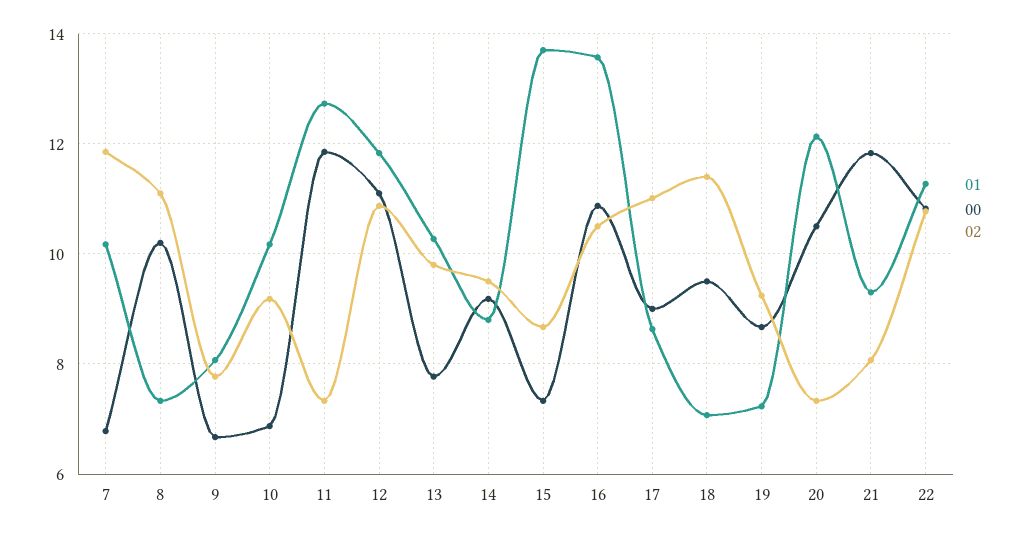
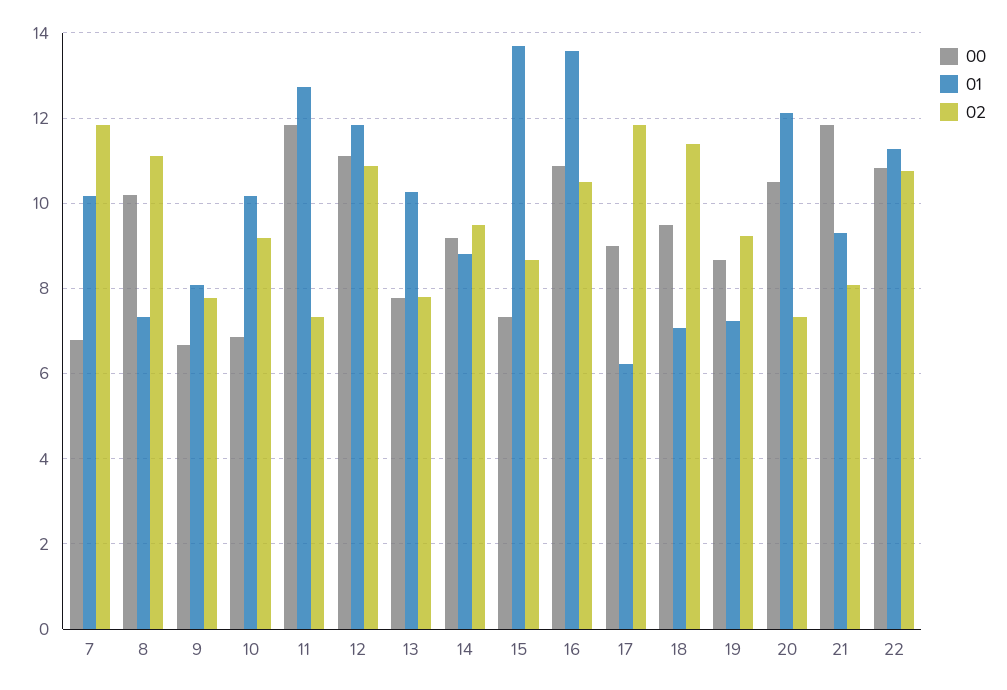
02, 13: 9.8 -> 7.8
01, 17: 8.6 -> 6.2
02, 17: 11 -> 11.8

